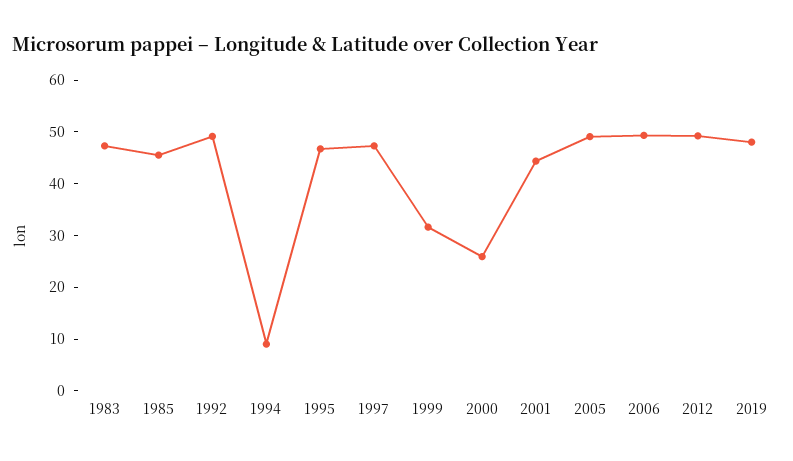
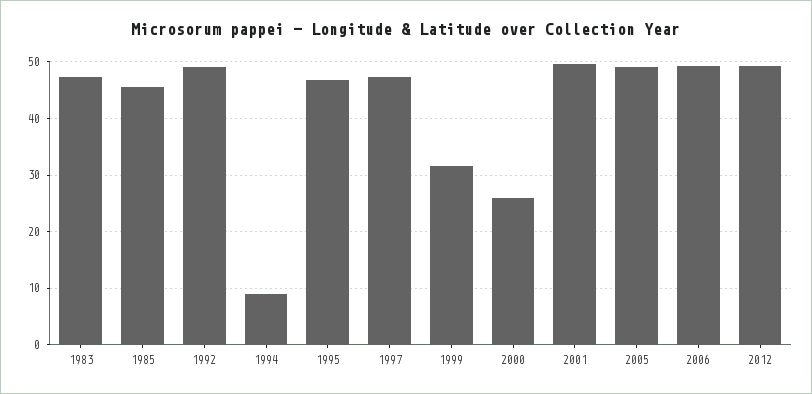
2001: 44 -> 50
2019: 48 -> none

